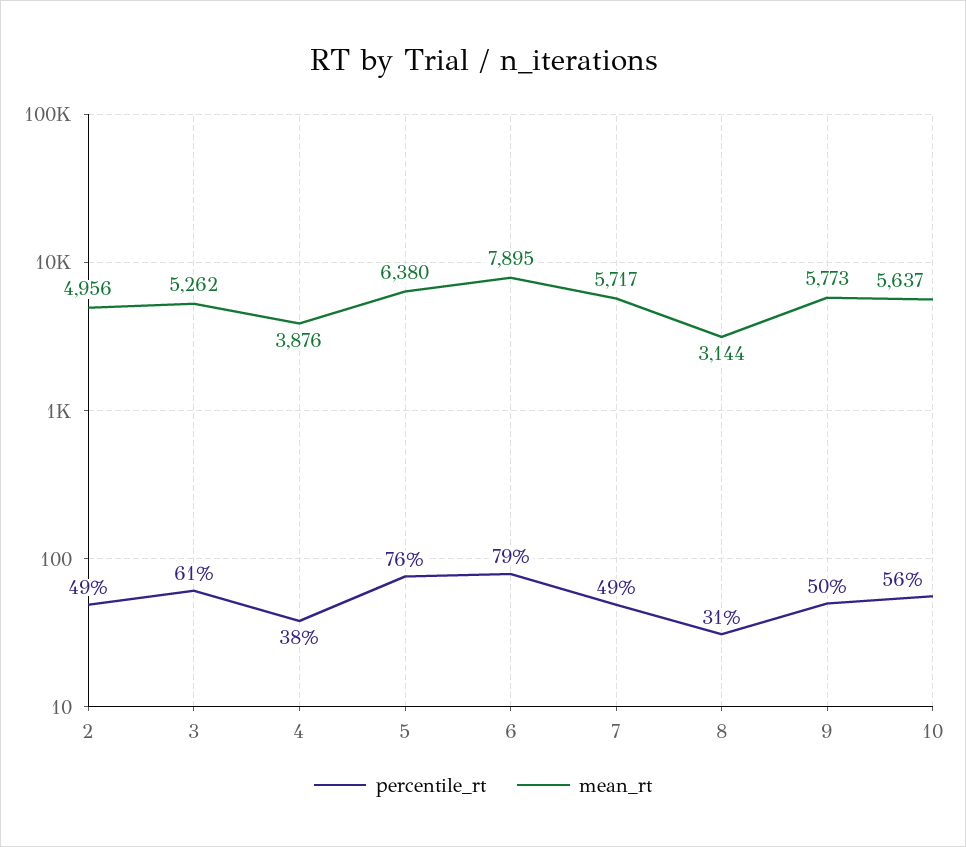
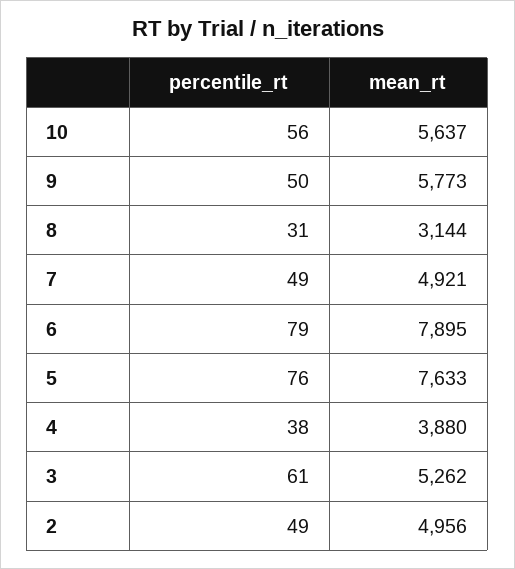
mean_rt, 4: 3876 -> 3880
mean_rt, 5: 6380 -> 7633
mean_rt, 7: 5717 -> 4921

